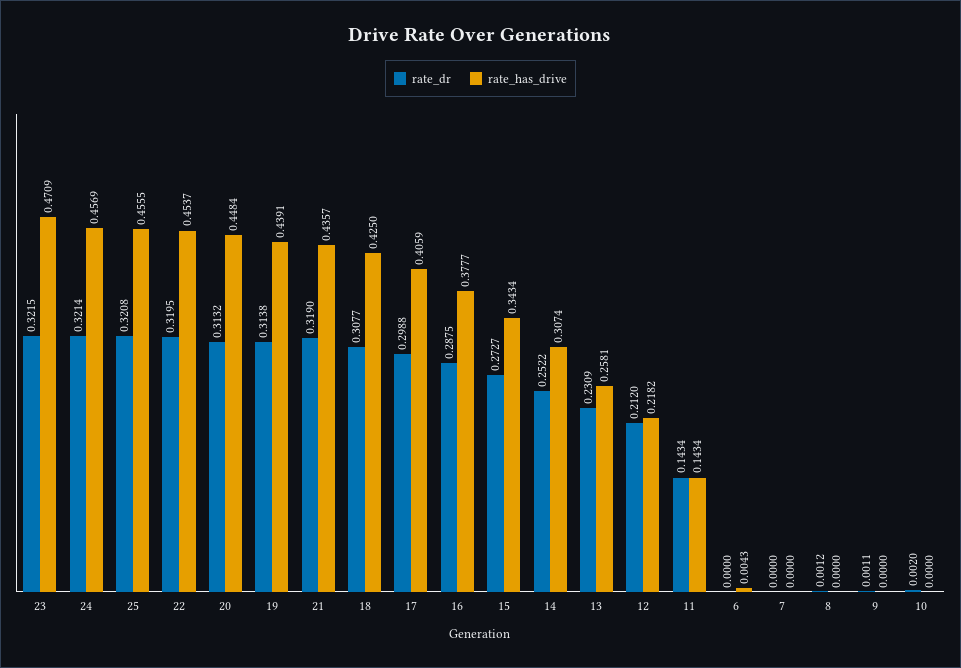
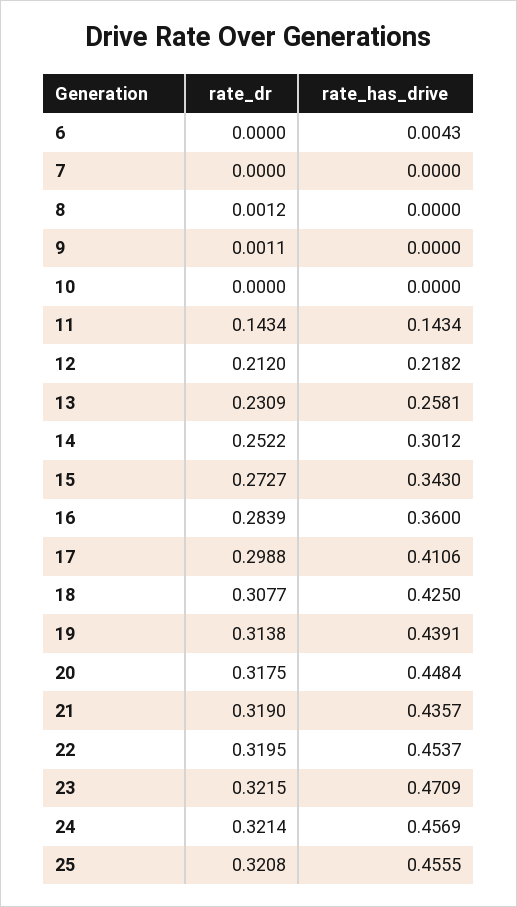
rate_dr, 20: 0.3132 -> 0.3175
rate_has_drive, 17: 0.4059 -> 0.4106
rate_dr, 16: 0.2875 -> 0.2839
rate_has_drive, 16: 0.3777 -> 0.36
rate_has_drive, 15: 0.3434 -> 0.343
rate_has_drive, 14: 0.3074 -> 0.3012
rate_dr, 10: 0.002 -> 0

